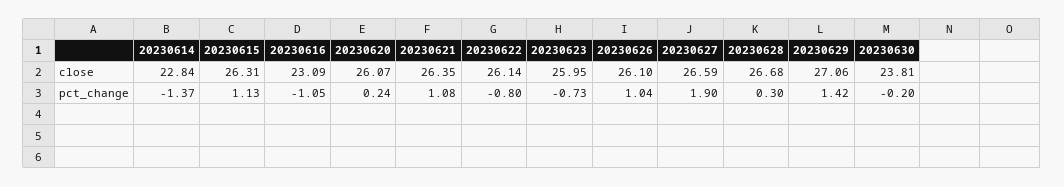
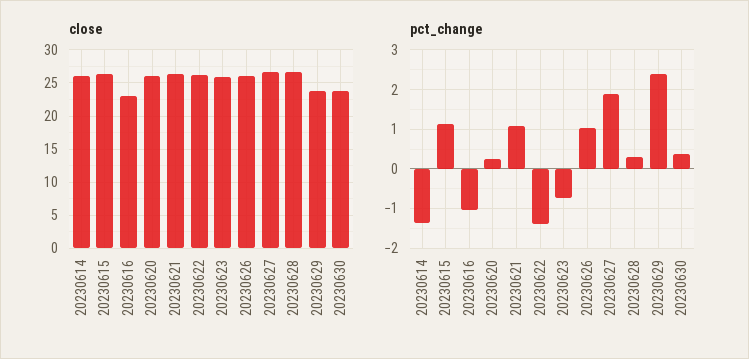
close, 20230614: 22.84 -> 26
close, 20230629: 27.06 -> 24
pct_change, 20230622: -0.8 -> -1.4
pct_change, 20230629: 1.42 -> 2.4
pct_change, 20230630: -0.2 -> 0.4

